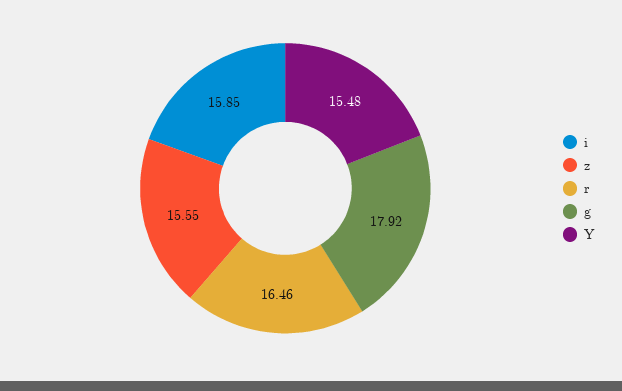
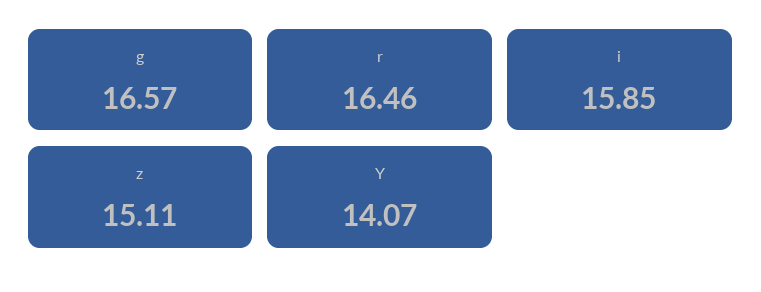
z: 15.55 -> 15.11
g: 17.92 -> 16.57
Y: 15.48 -> 14.07

